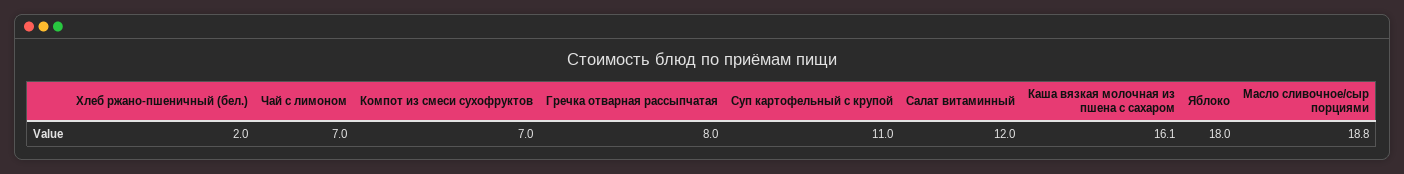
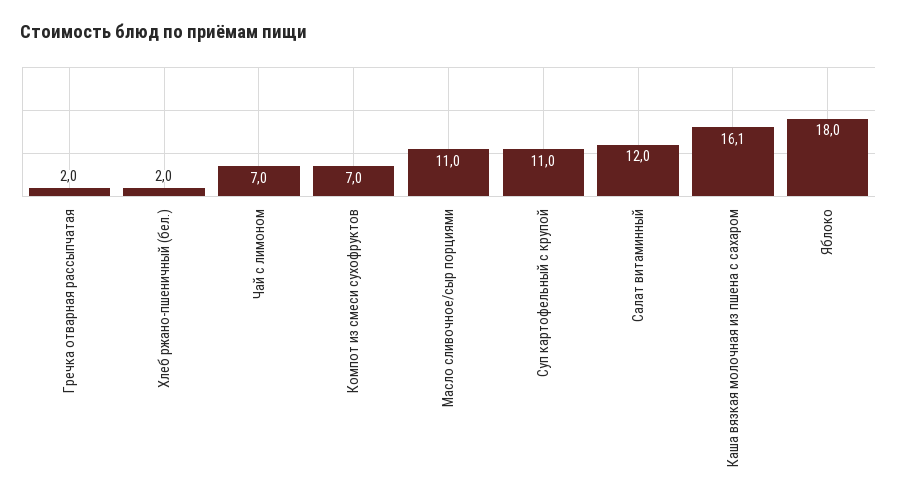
Гречка отварная рассыпчатая: 8 -> 2
Масло сливочное/сыр порциями: 18.8 -> 11

